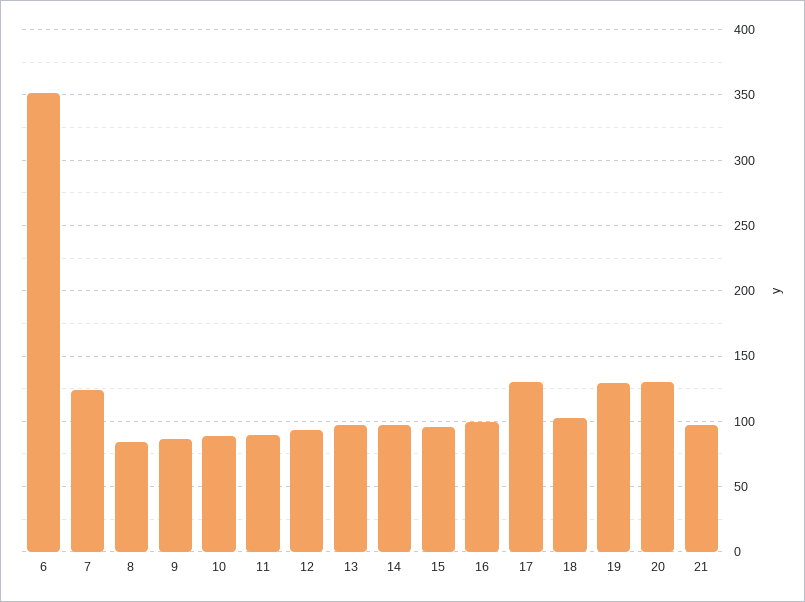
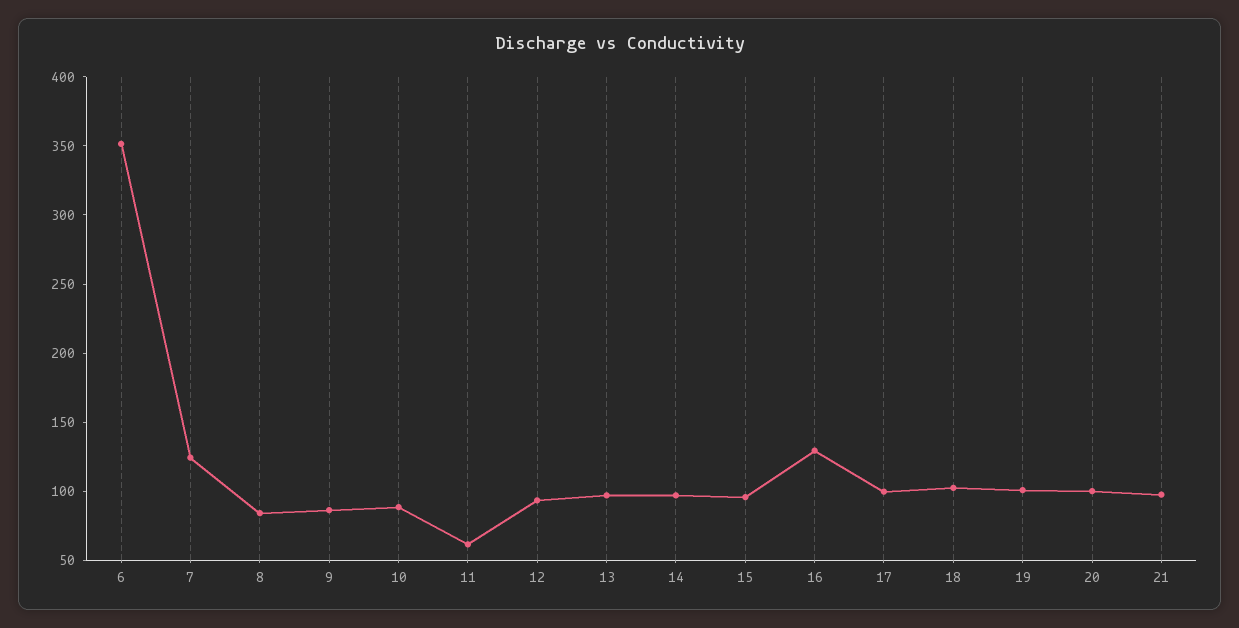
11: 90 -> 60
16: 100 -> 130
17: 130 -> 100
19: 130 -> 100
20: 130 -> 100

